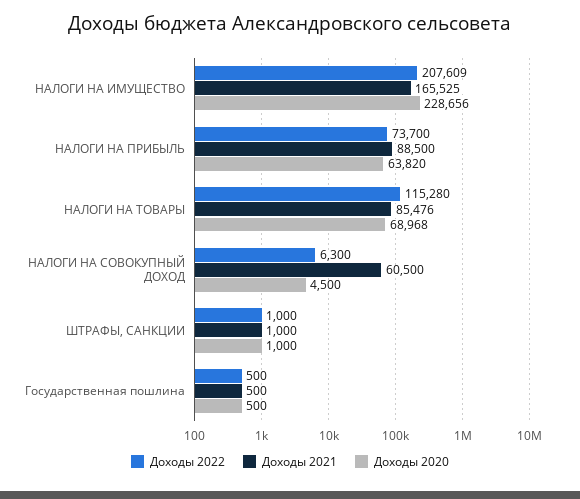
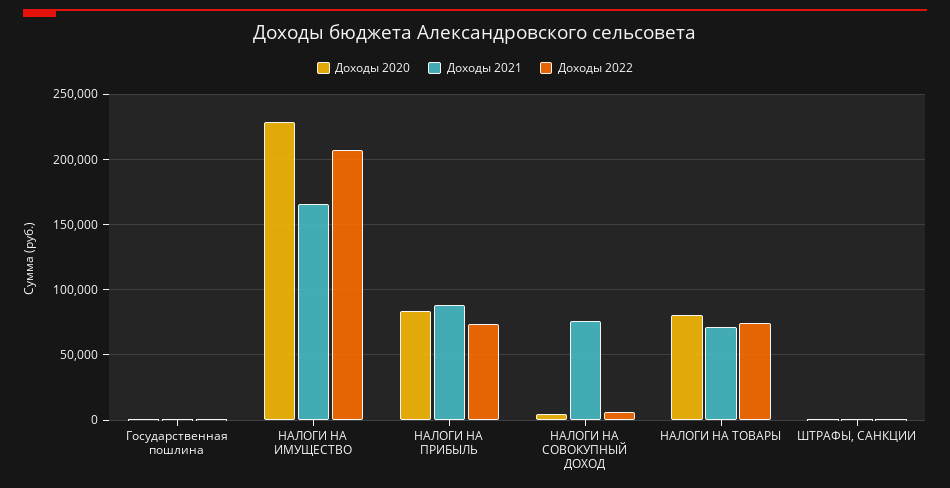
Доходы 2020, НАЛОГИ НА ПРИБЫЛЬ: 63820 -> 85000
Доходы 2022, НАЛОГИ НА ТОВАРЫ: 115280 -> 75000
Доходы 2021, НАЛОГИ НА ТОВАРЫ: 85476 -> 70000
Доходы 2020, НАЛОГИ НА ТОВАРЫ: 68968 -> 80000
Доходы 2021, НАЛОГИ НА СОВОКУПНЫЙ ДОХОД: 60500 -> 75000

